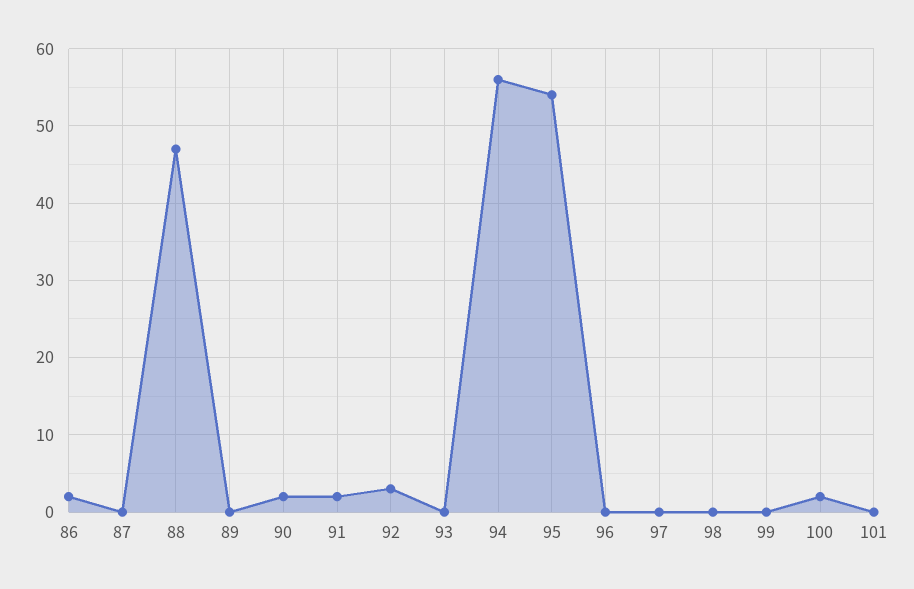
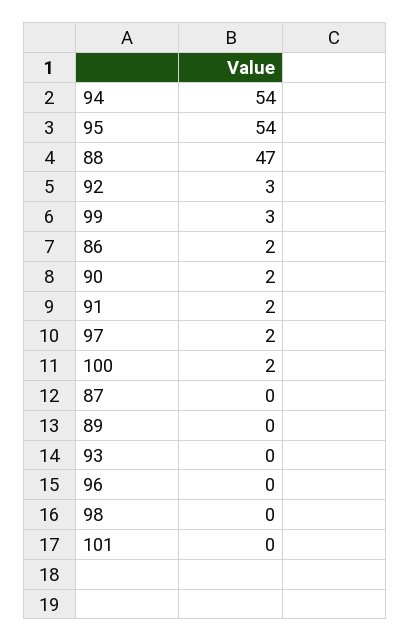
94: 56 -> 54
97: 0 -> 2
99: 0 -> 3

